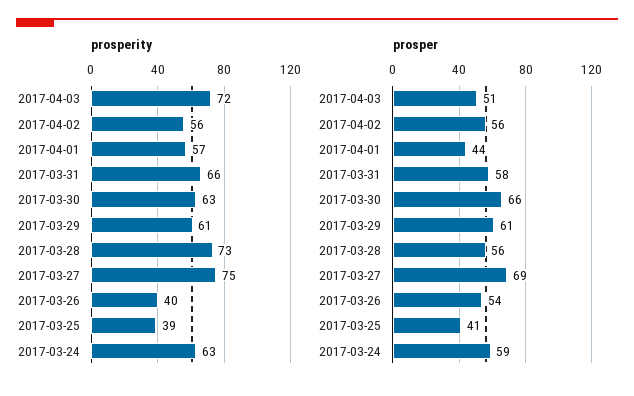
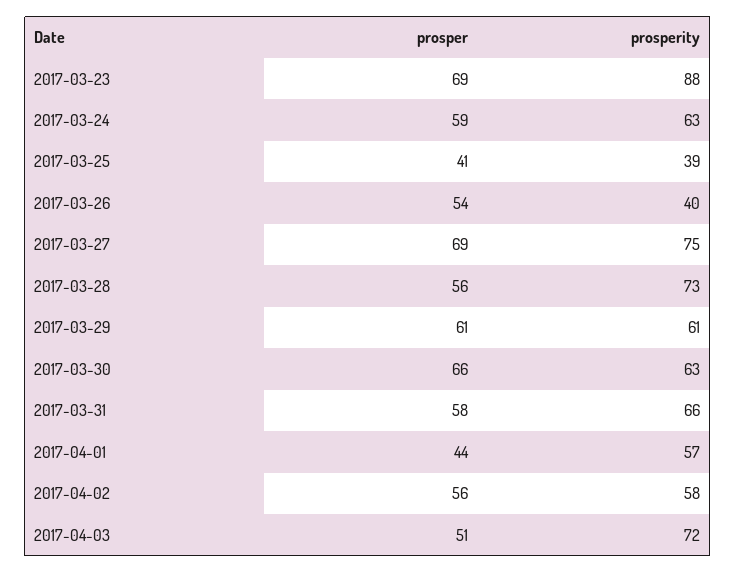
prosperity, 2017-04-02: 56 -> 58
prosper, 2017-03-23: none -> 69
prosperity, 2017-03-23: none -> 88

